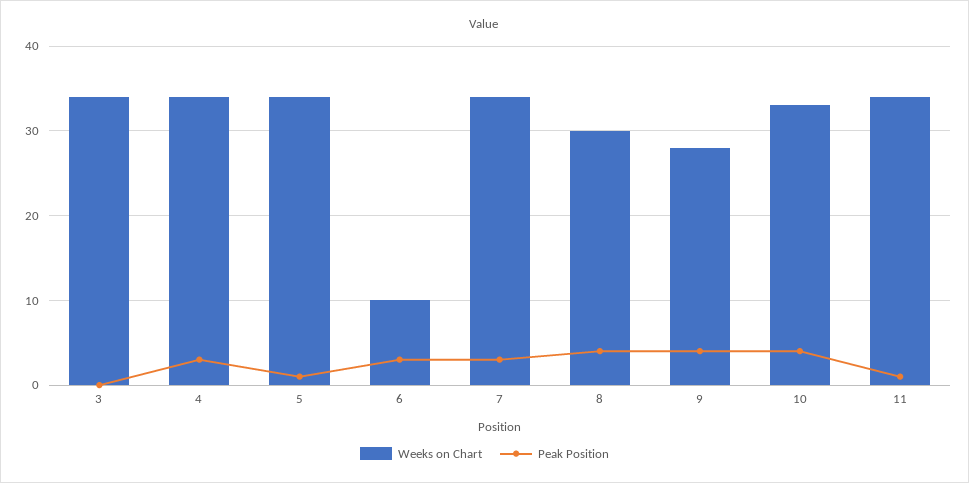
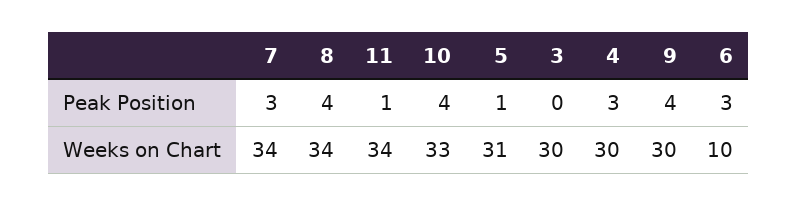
Weeks on Chart, 3: 34 -> 30
Weeks on Chart, 4: 34 -> 30
Weeks on Chart, 5: 34 -> 31
Weeks on Chart, 8: 30 -> 34
Weeks on Chart, 9: 28 -> 30

